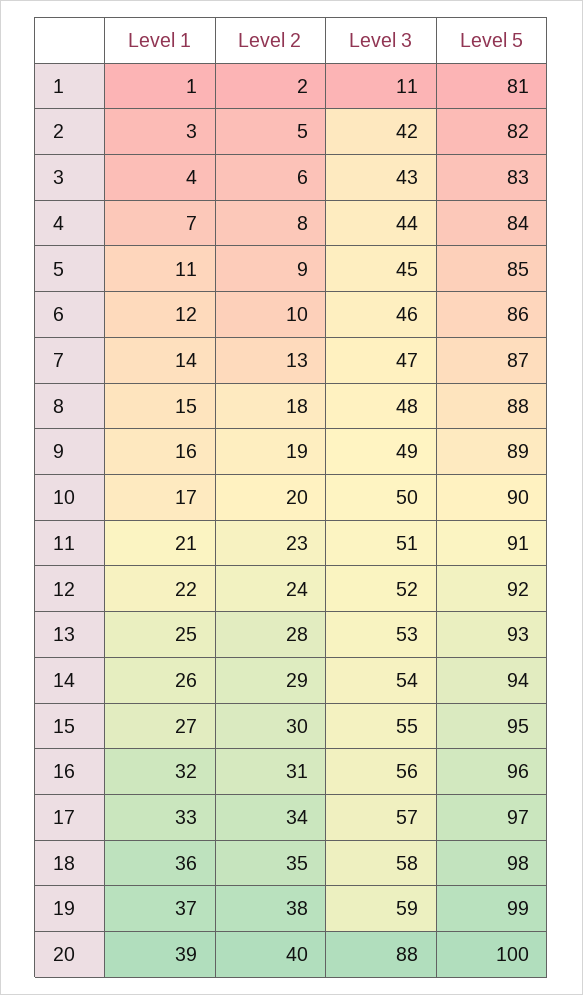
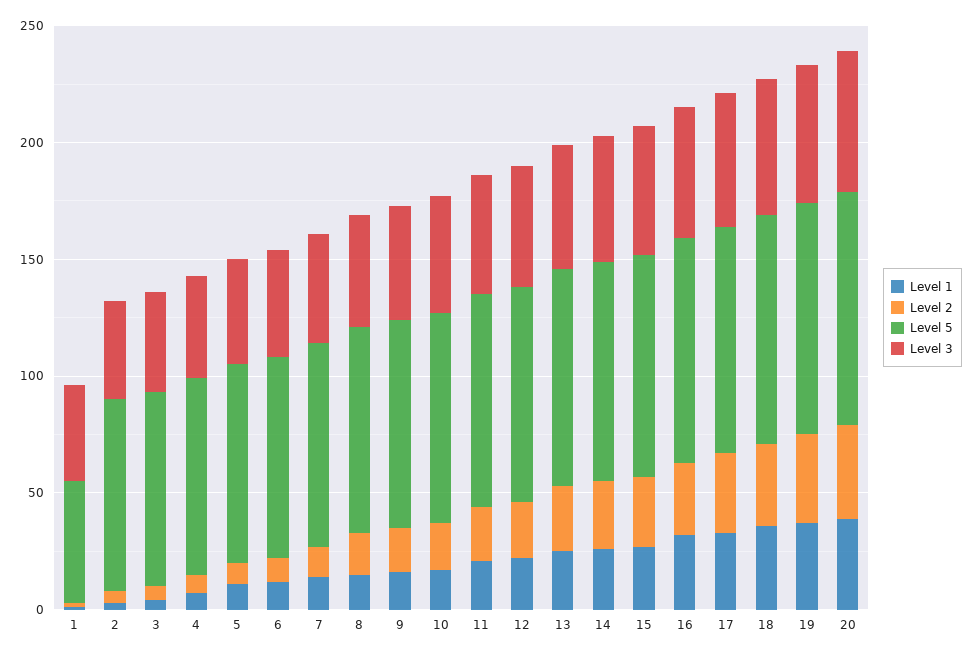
Level 3, 1: 11 -> 40
Level 5, 1: 81 -> 50
Level 3, 20: 88 -> 60

